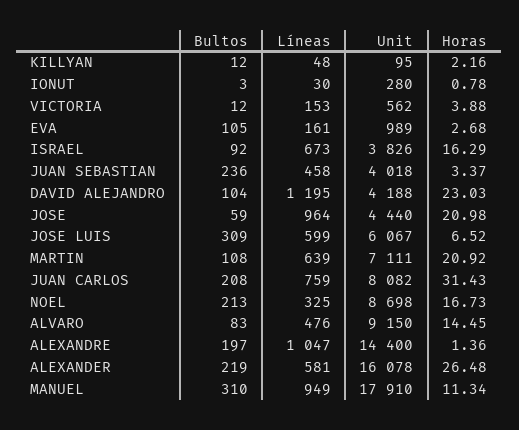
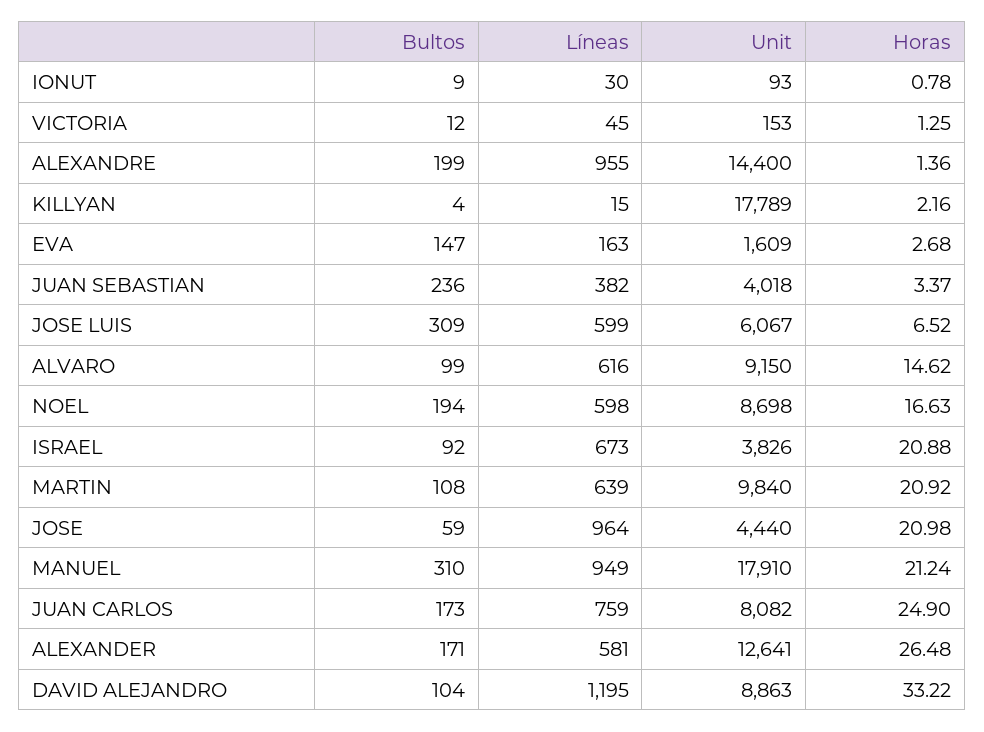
Bultos, KILLYAN: 12 -> 4
Líneas, KILLYAN: 48 -> 15
Unit, KILLYAN: 95 -> 17789
Bultos, IONUT: 3 -> 9
Unit, IONUT: 280 -> 93
Líneas, VICTORIA: 153 -> 45
Unit, VICTORIA: 562 -> 153
Horas, VICTORIA: 3.88 -> 1.25
Bultos, EVA: 105 -> 147
Líneas, EVA: 161 -> 163
Unit, EVA: 989 -> 1609
Horas, ISRAEL: 16.29 -> 20.88
Líneas, JUAN SEBASTIAN: 458 -> 382
Unit, DAVID ALEJANDRO: 4188 -> 8863
Horas, DAVID ALEJANDRO: 23.03 -> 33.22
Unit, MARTIN: 7111 -> 9840
Bultos, JUAN CARLOS: 208 -> 173
Horas, JUAN CARLOS: 31.43 -> 24.9
Bultos, NOEL: 213 -> 194
Líneas, NOEL: 325 -> 598
Horas, NOEL: 16.73 -> 16.63
Bultos, ALVARO: 83 -> 99
Líneas, ALVARO: 476 -> 616
Horas, ALVARO: 14.45 -> 14.62
Bultos, ALEXANDRE: 197 -> 199
Líneas, ALEXANDRE: 1047 -> 955
Bultos, ALEXANDER: 219 -> 171
Unit, ALEXANDER: 16078 -> 12641
Horas, MANUEL: 11.34 -> 21.24

